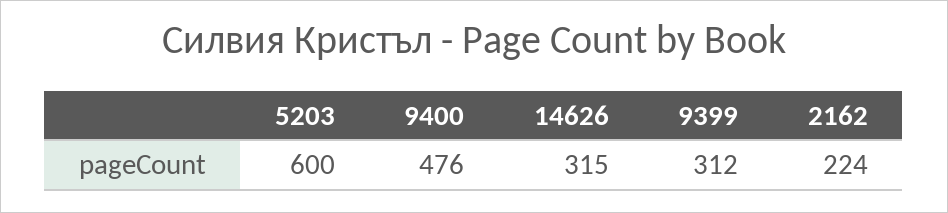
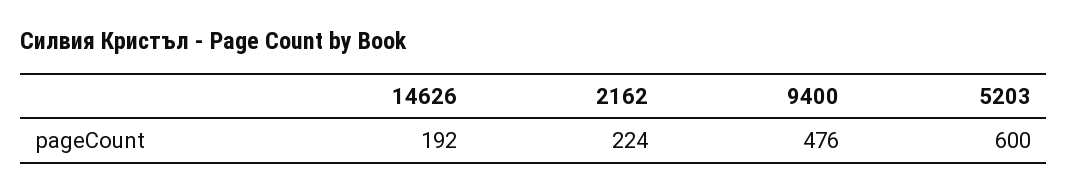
14626: 315 -> 192
9399: 312 -> none

